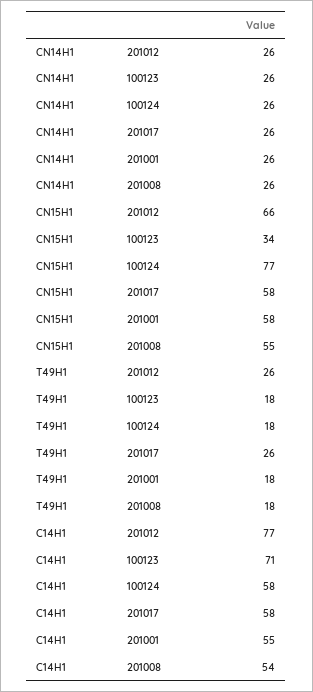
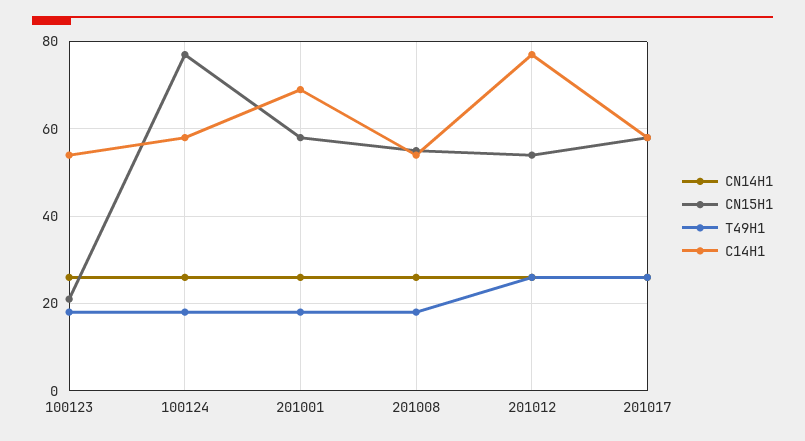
CN15H1, 201012: 66 -> 55
CN15H1, 100123: 34 -> 20
C14H1, 100123: 71 -> 55
C14H1, 201001: 55 -> 70

